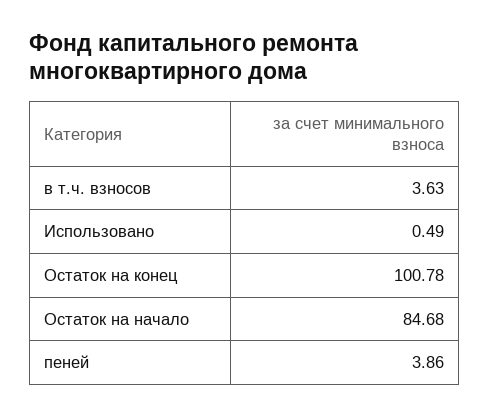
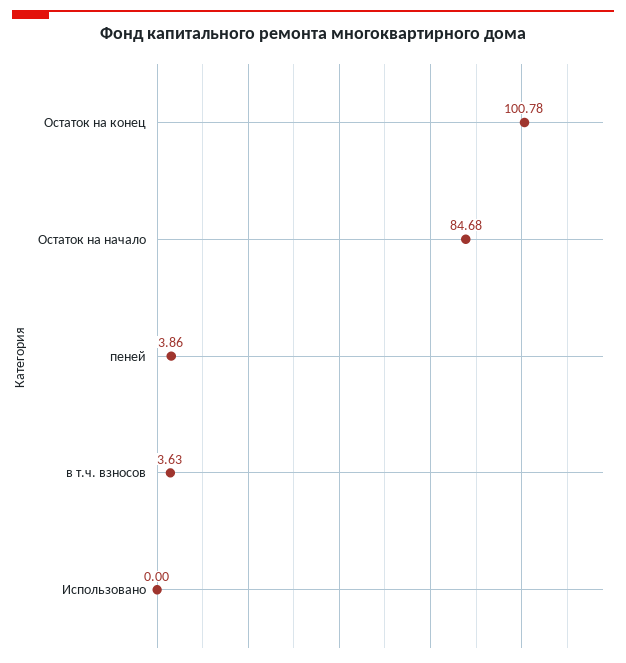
Использовано: 0.49 -> 0

